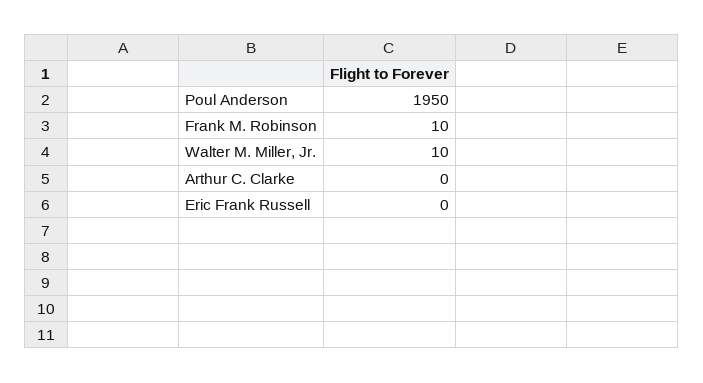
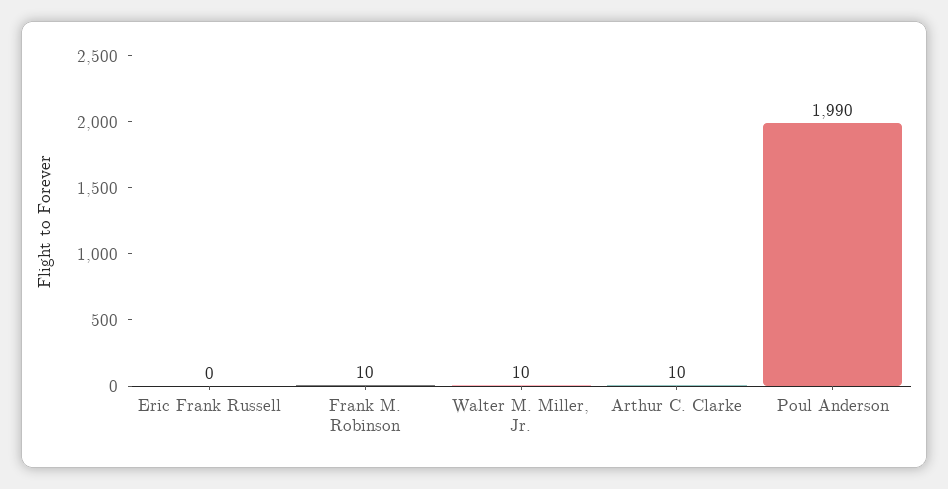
Poul Anderson: 1950 -> 1990
Arthur C. Clarke: 0 -> 10

